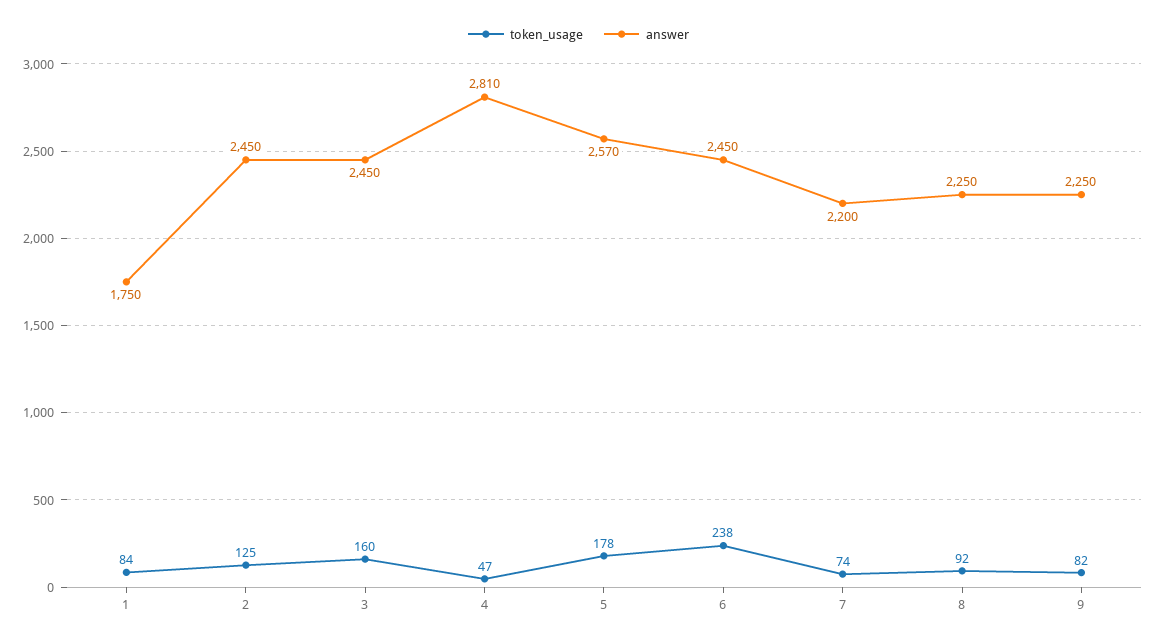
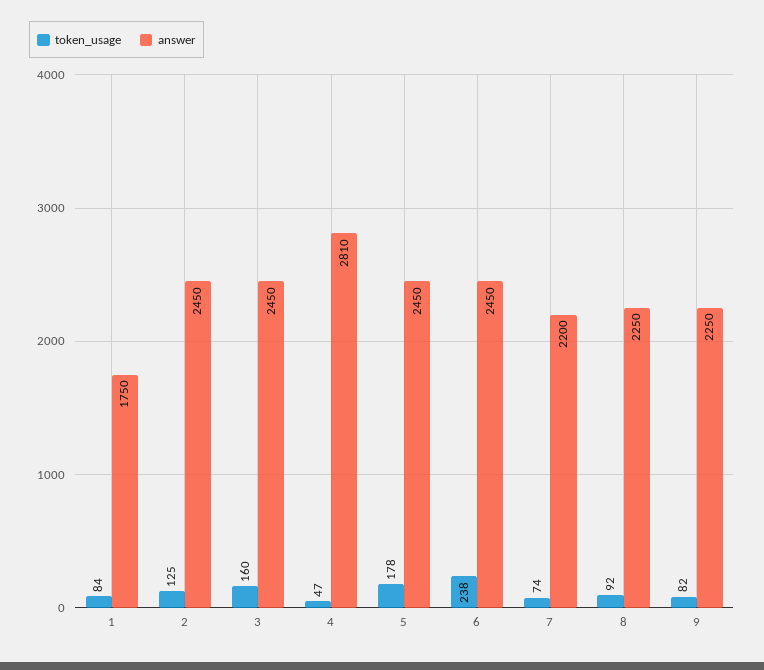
answer, 5: 2570 -> 2450

